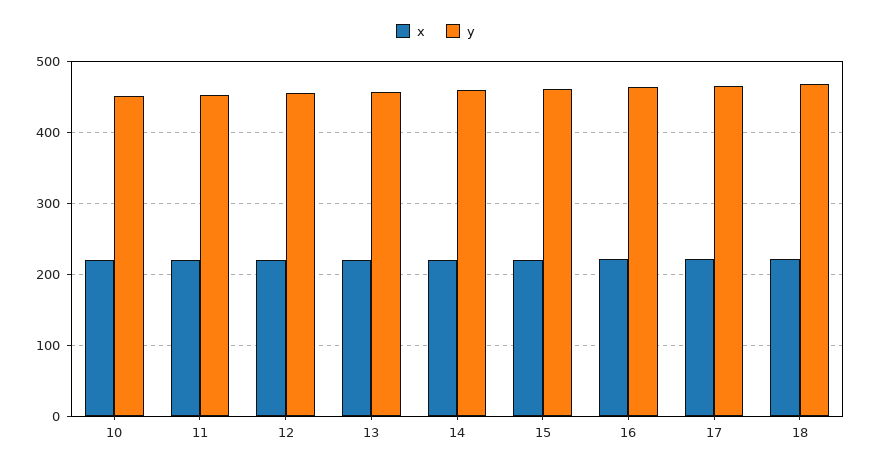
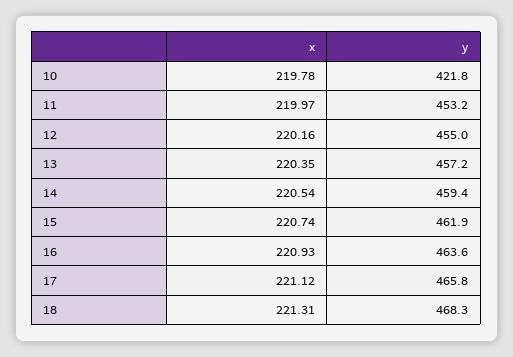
y, 10: 450 -> 421.8

